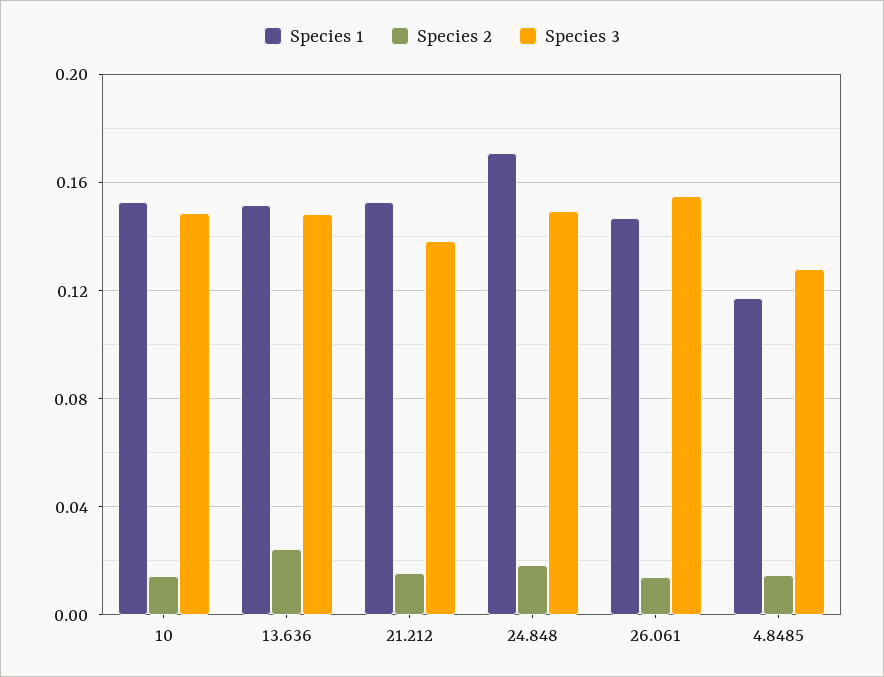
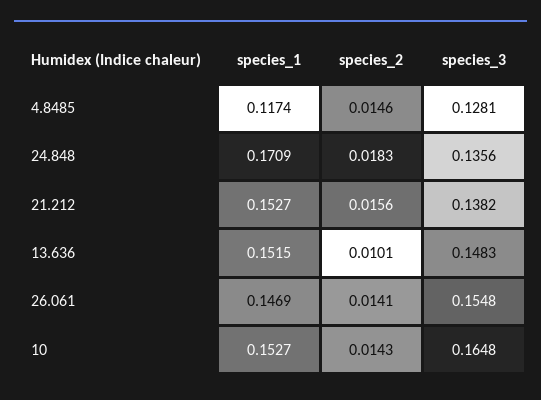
Species 3, 10: 0.15 -> 0.1648
Species 2, 13.636: 0.025 -> 0.0101
Species 3, 24.848: 0.15 -> 0.1356

